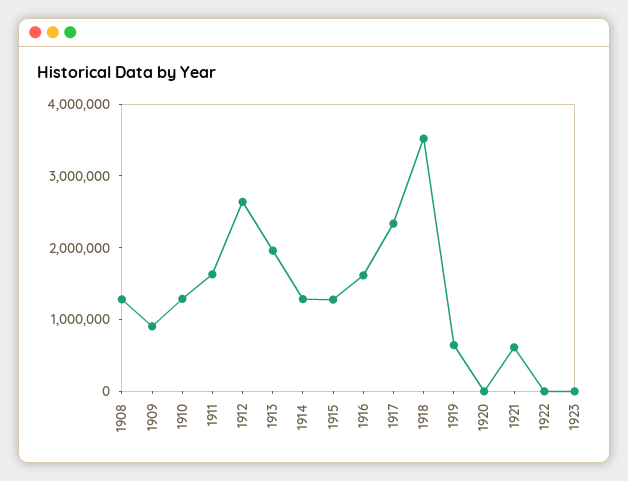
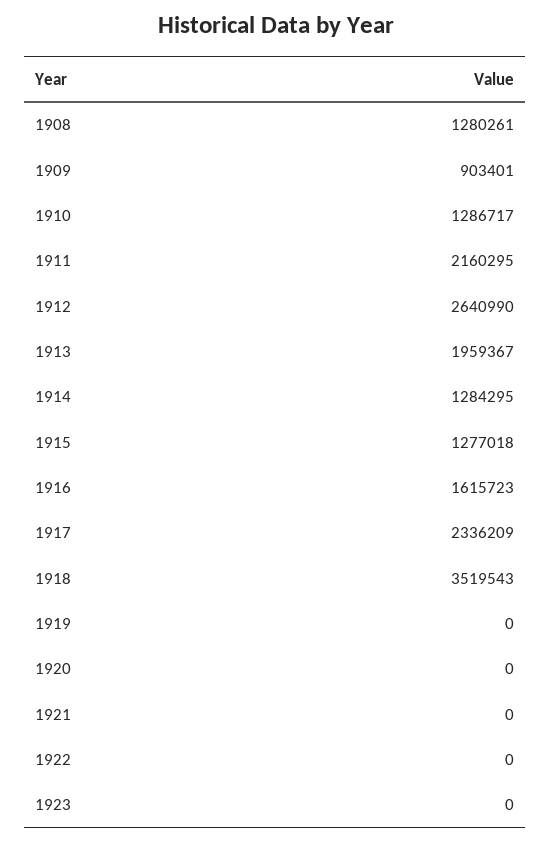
1911: 1600000 -> 2160295
1919: 600000 -> 0
1921: 600000 -> 0

